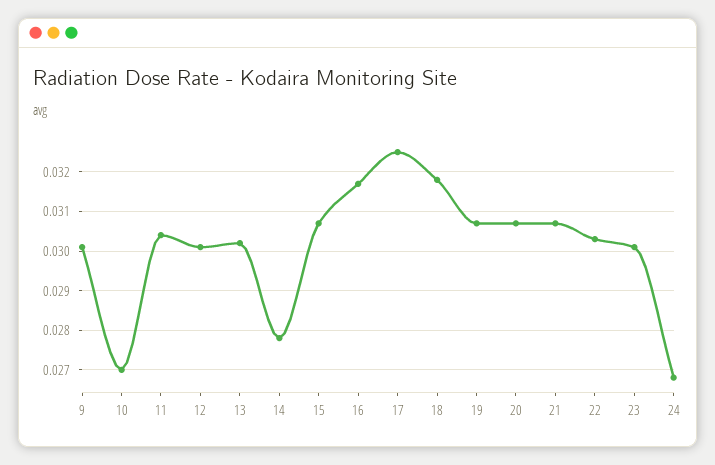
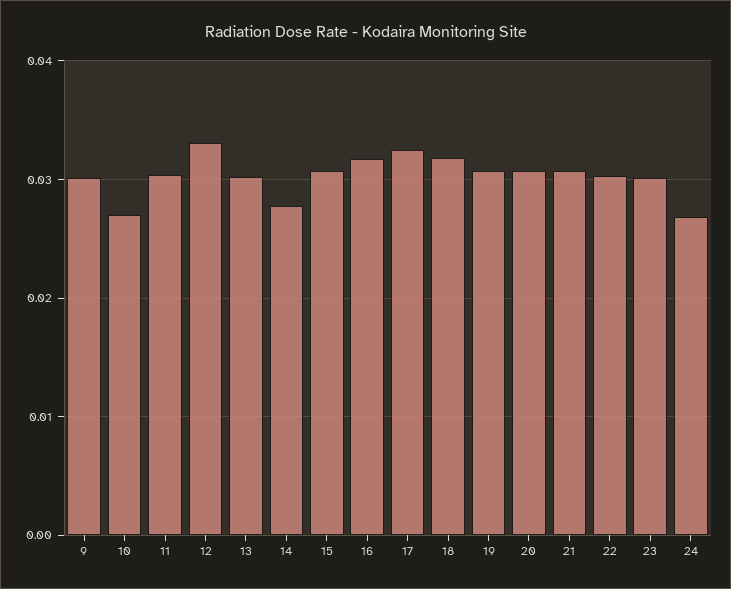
12: 0.03 -> 0.033

